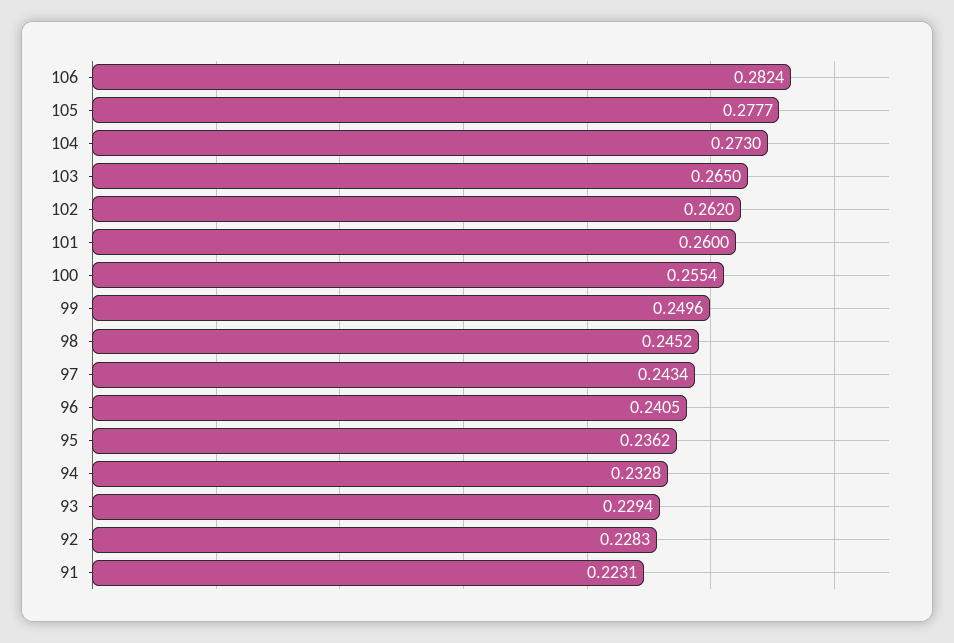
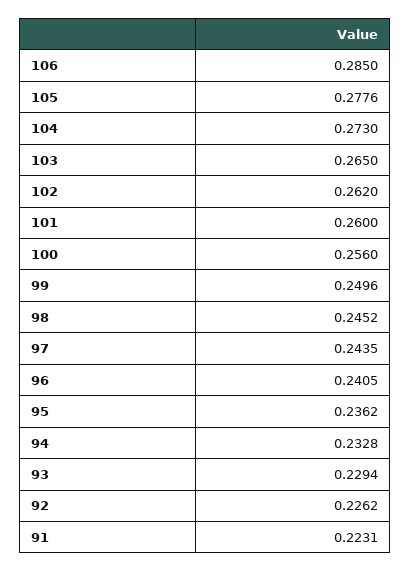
106: 0.2824 -> 0.285
105: 0.2777 -> 0.2776
100: 0.2554 -> 0.256
97: 0.2434 -> 0.2435
92: 0.2283 -> 0.2262

